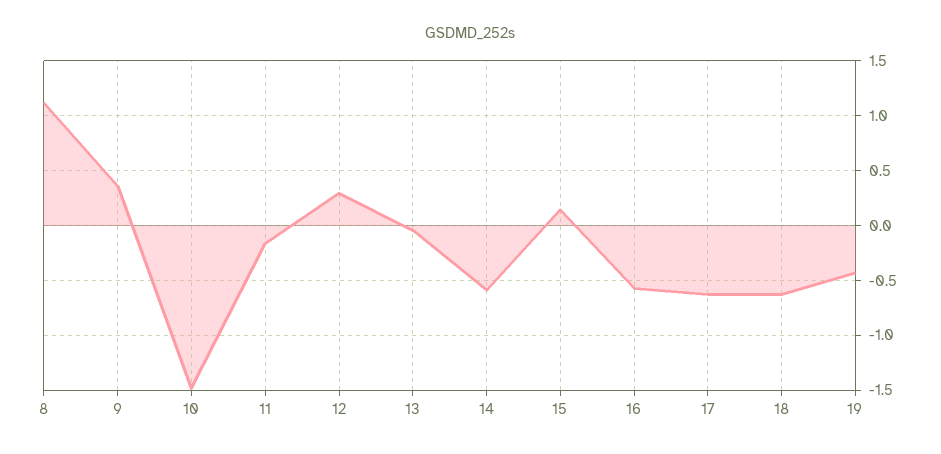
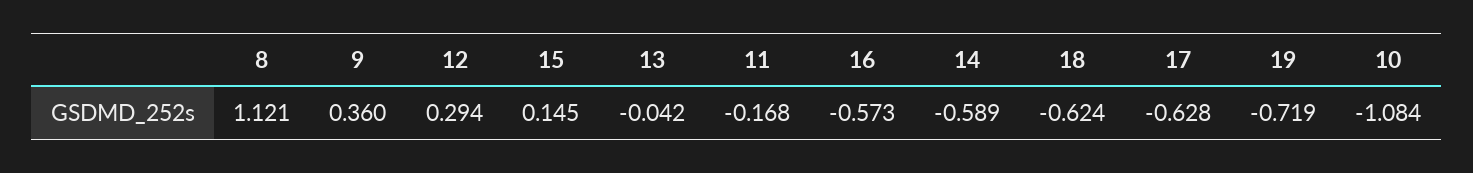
10: -1.5 -> -1.084
19: -0.4 -> -0.719

